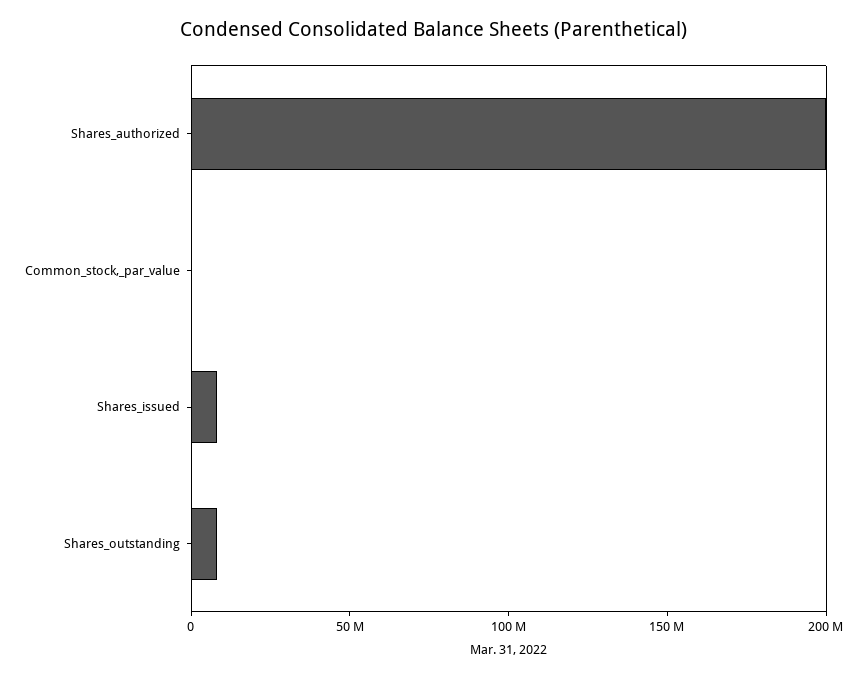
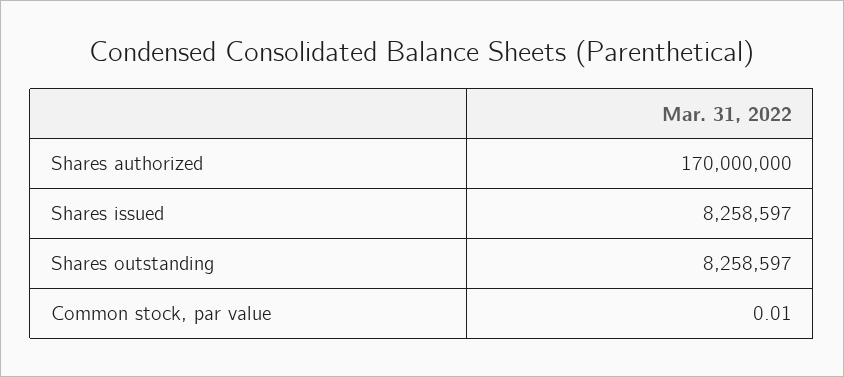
Shares_authorized: 200000000 -> 170000000

